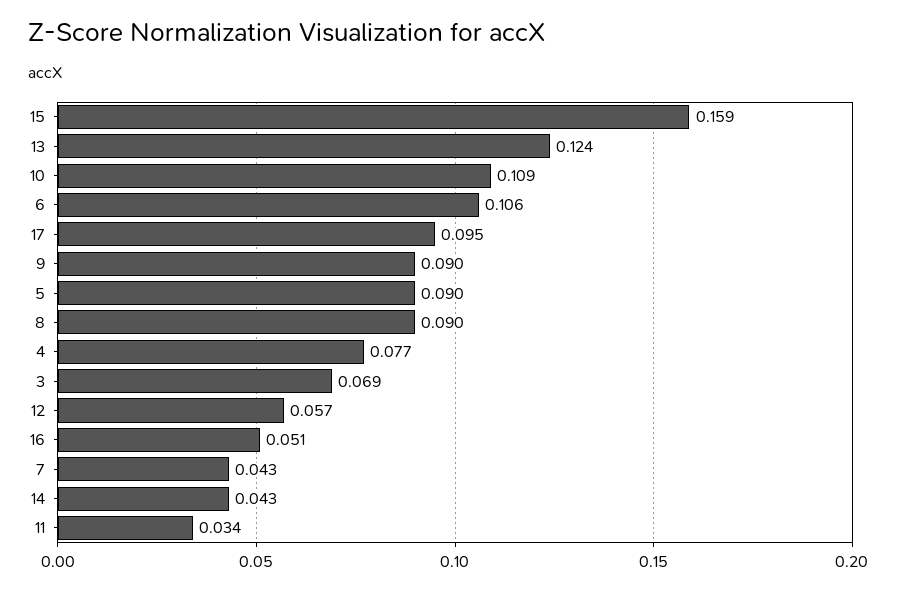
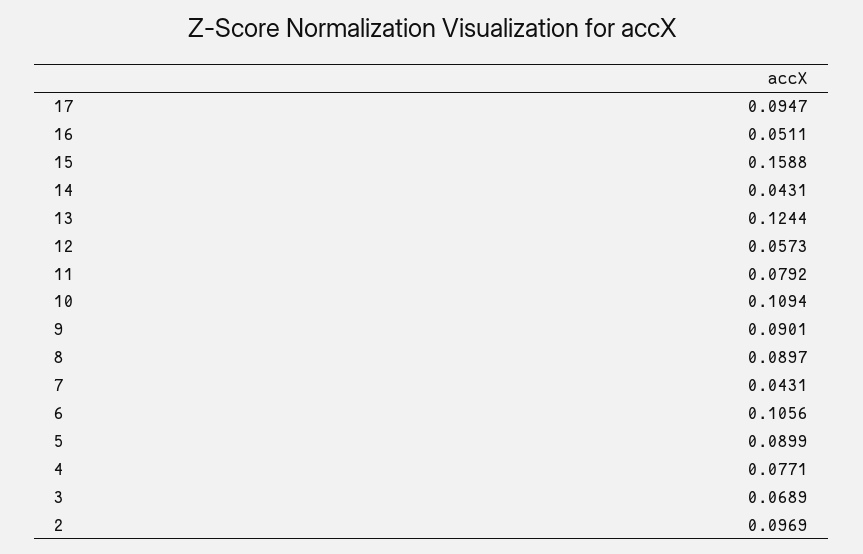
11: 0.034 -> 0.0792
2: none -> 0.0969

